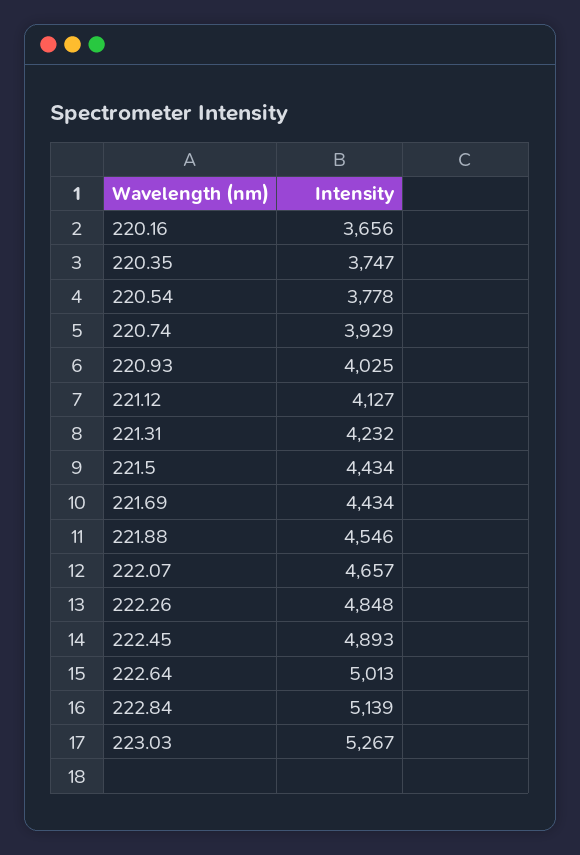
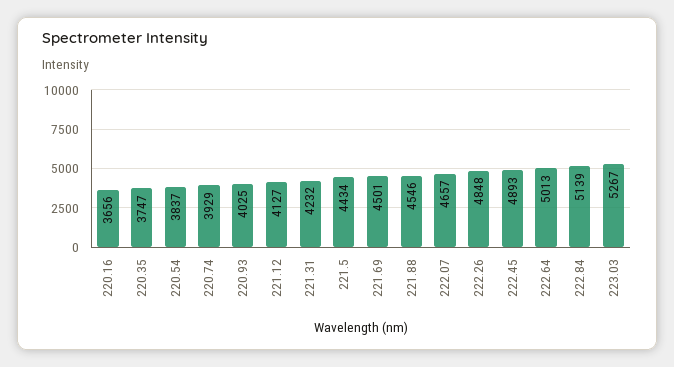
220.54: 3778 -> 3837
221.69: 4434 -> 4501

